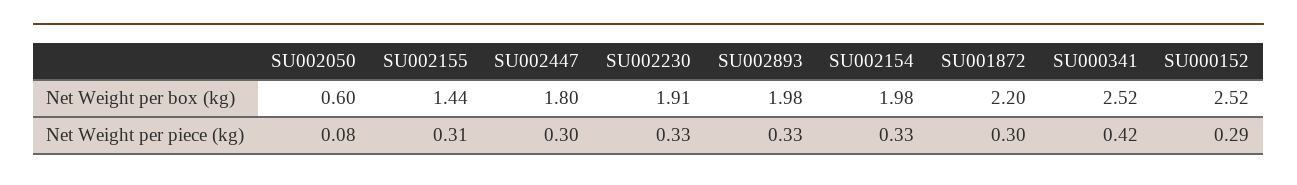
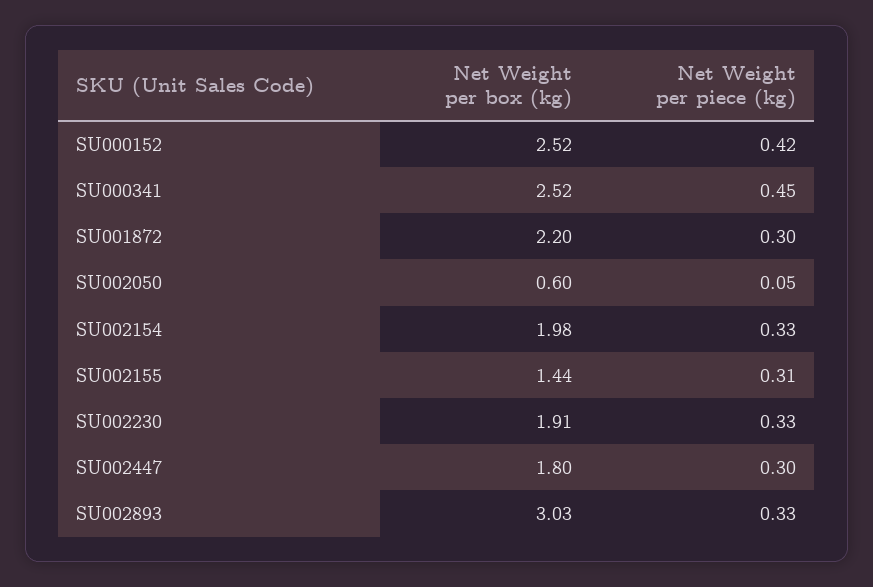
SU002893, Net Weight per box (kg): 1.98 -> 3.03
SU002050, Net Weight per piece (kg): 0.08 -> 0.05
SU000341, Net Weight per piece (kg): 0.42 -> 0.45
SU000152, Net Weight per piece (kg): 0.29 -> 0.42

